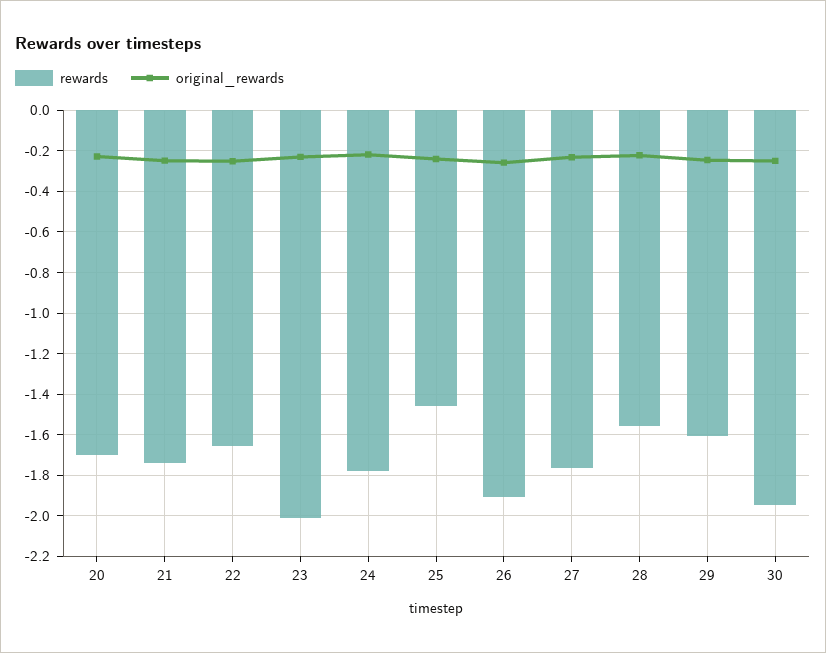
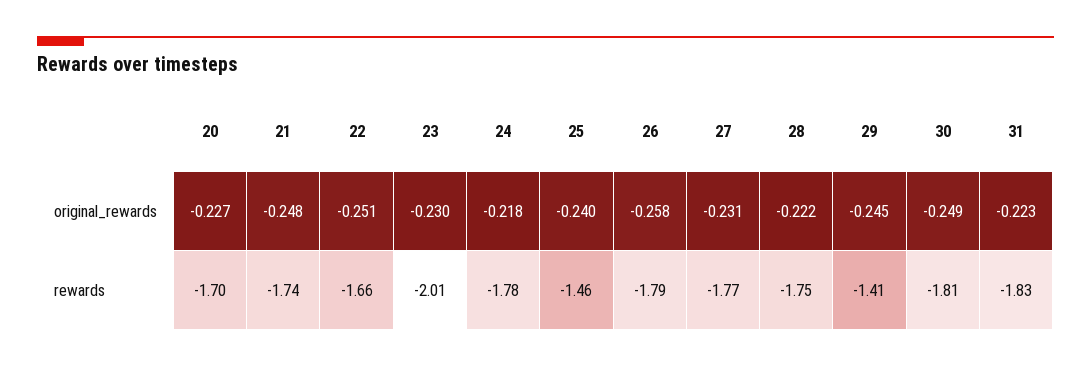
rewards, 26: -1.9 -> -1.79
rewards, 28: -1.55 -> -1.75
rewards, 29: -1.6 -> -1.41
rewards, 30: -1.95 -> -1.81
original_rewards, 31: none -> -0.223
rewards, 31: none -> -1.83

